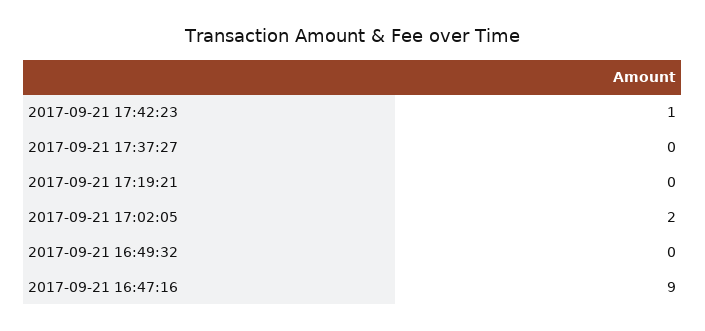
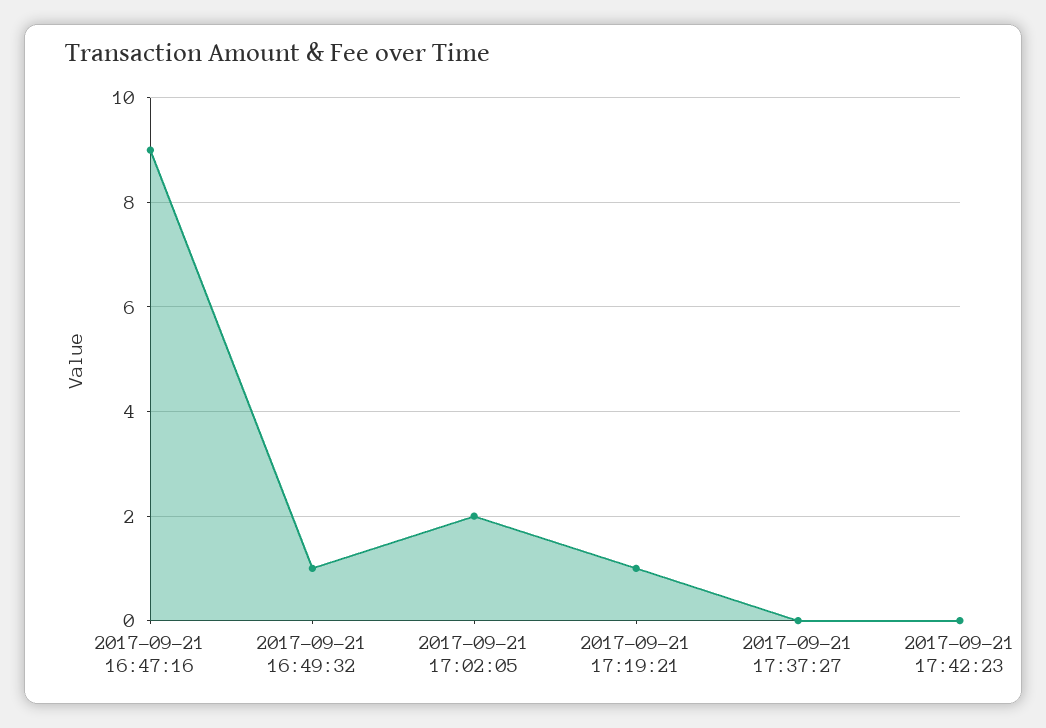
2017-09-21 17:42:23: 1 -> 0
2017-09-21 17:19:21: 0 -> 1
2017-09-21 16:49:32: 0 -> 1

